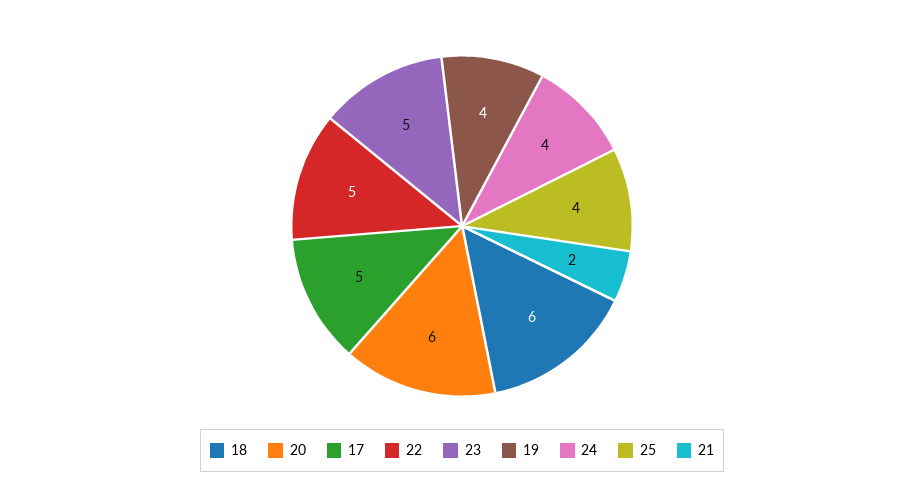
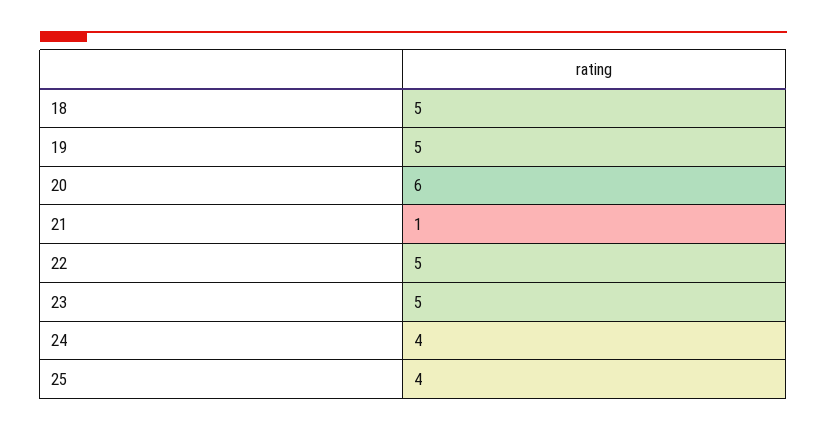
18: 6 -> 5
17: 5 -> none
19: 4 -> 5
21: 2 -> 1

